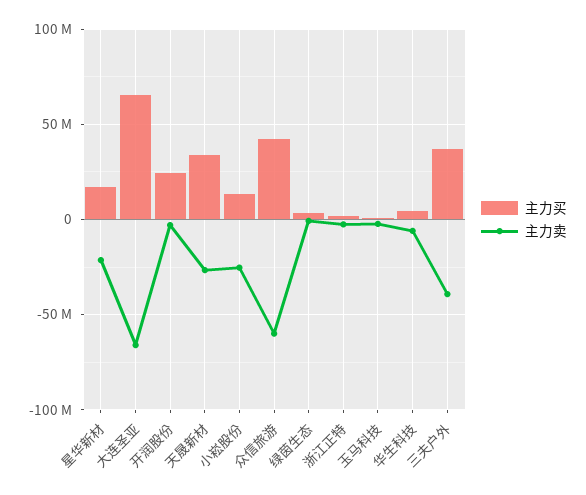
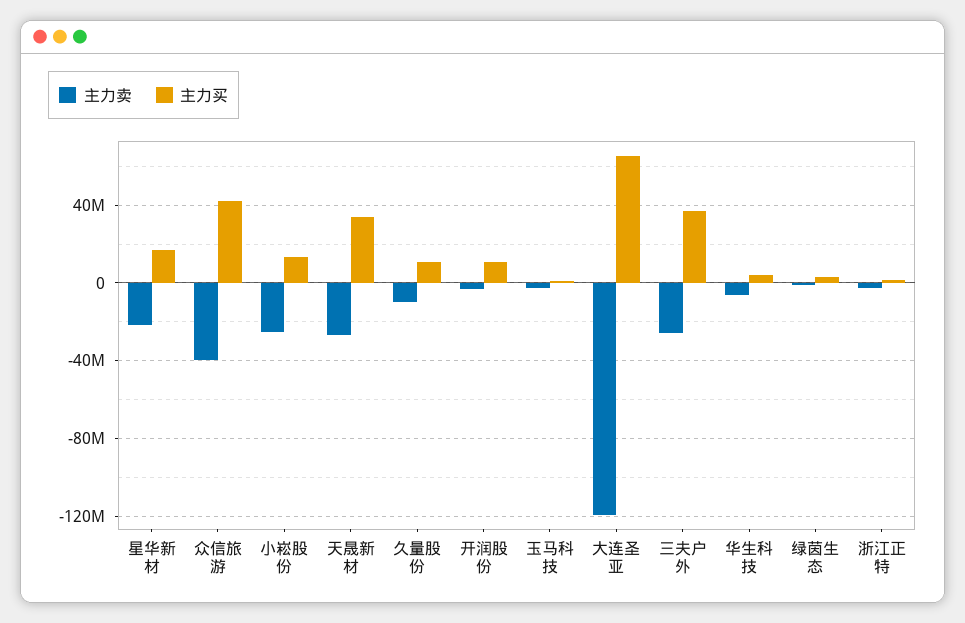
主力卖, 大连圣亚: -65000000 -> -120000000
主力买, 开润股份: 25000000 -> 10000000
主力卖, 众信旅游: -60000000 -> -40000000
主力卖, 三夫户外: -40000000 -> -25000000
主力卖, 久量股份: none -> -10000000
主力买, 久量股份: none -> 10000000

